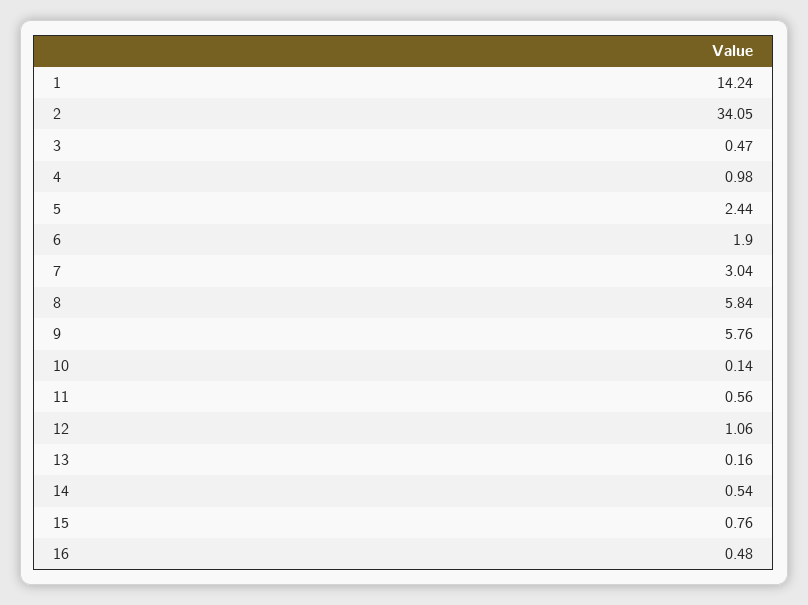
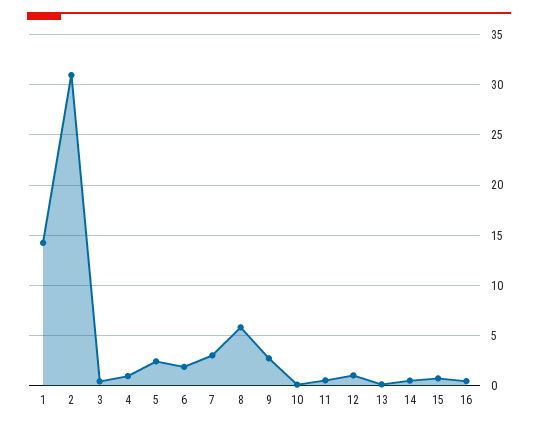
2: 34.05 -> 31
9: 5.76 -> 3

